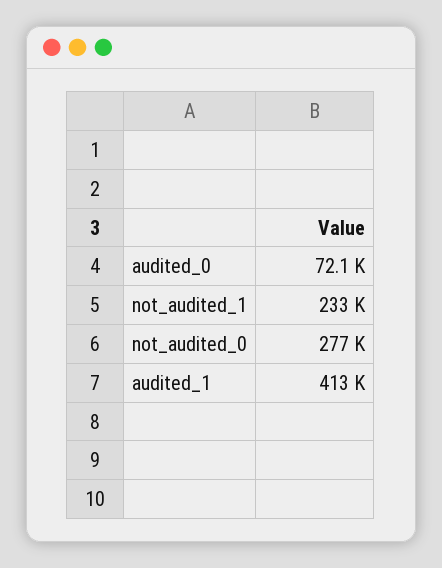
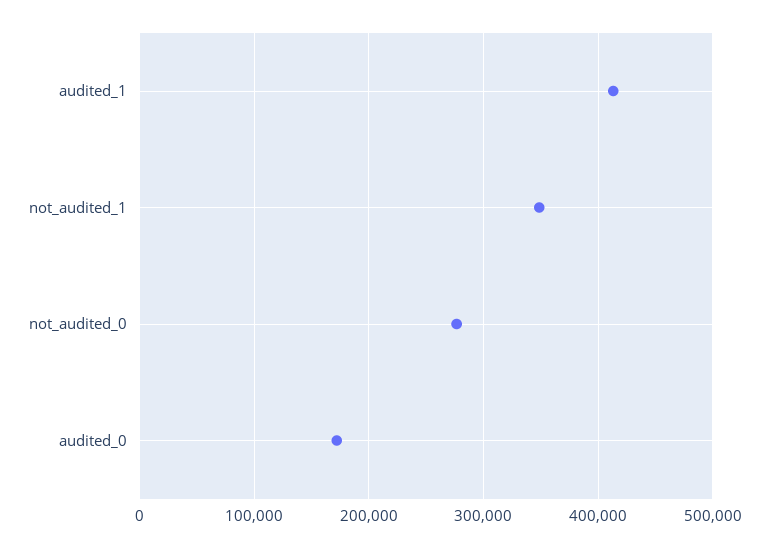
audited_0: 72100 -> 170000
not_audited_1: 233000 -> 350000

